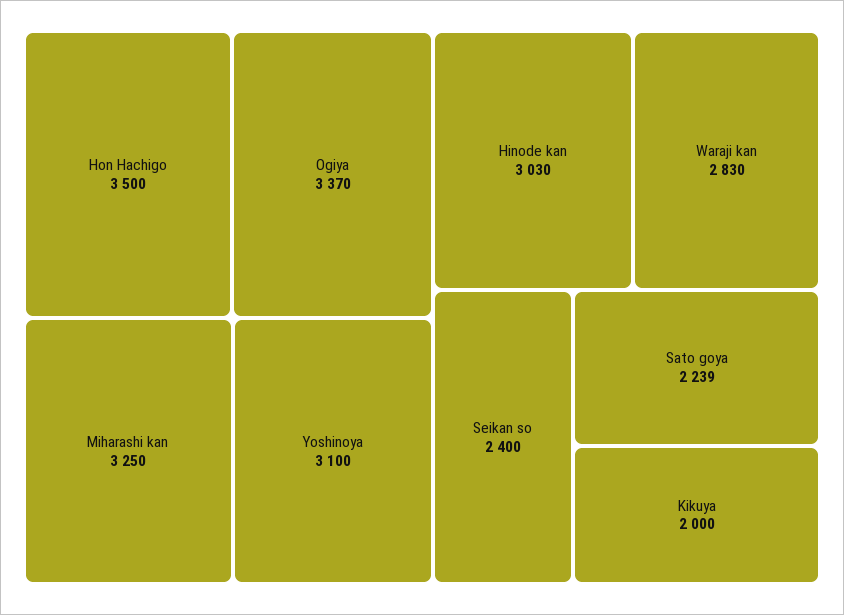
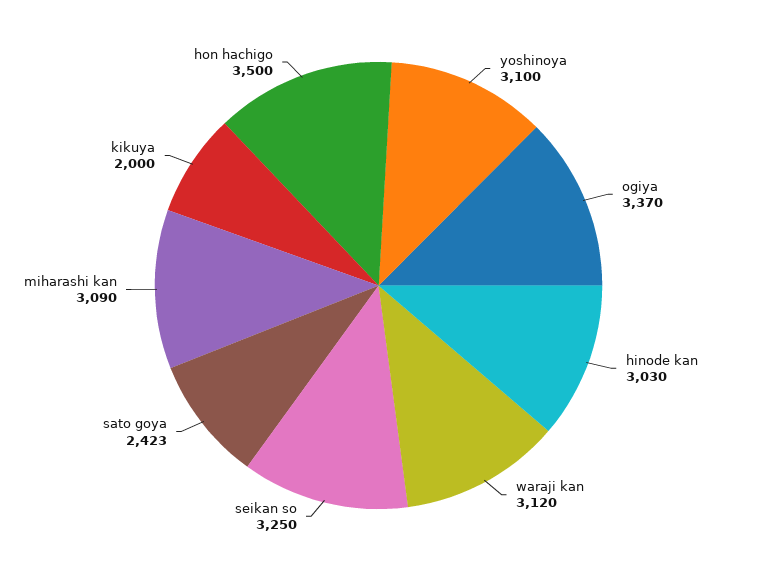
Miharashi kan: 3250 -> 3090
Waraji kan: 2830 -> 3120
Seikan so: 2400 -> 3250
Sato goya: 2239 -> 2423

